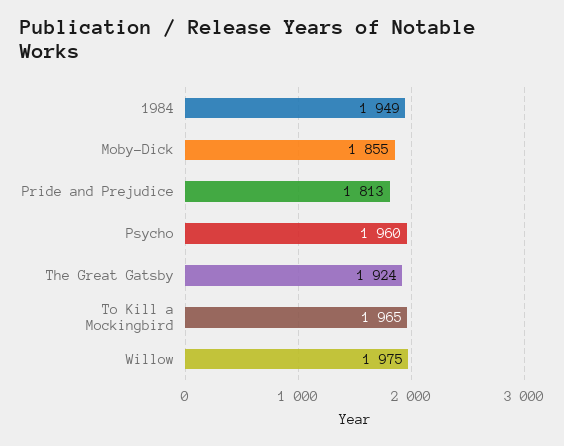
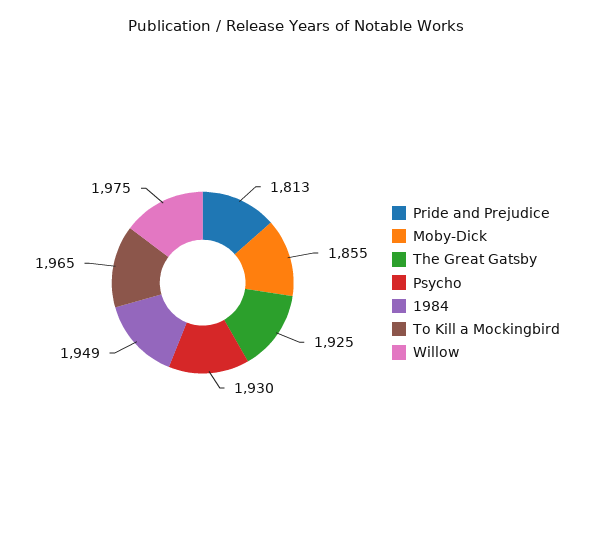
Psycho: 1960 -> 1930
The Great Gatsby: 1924 -> 1925

